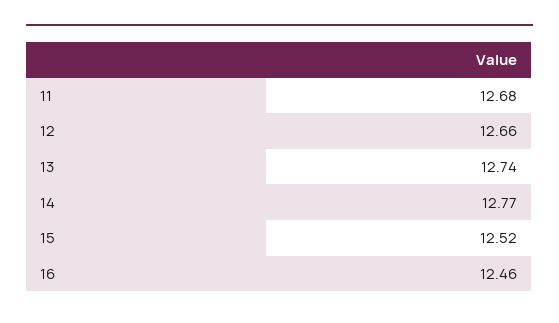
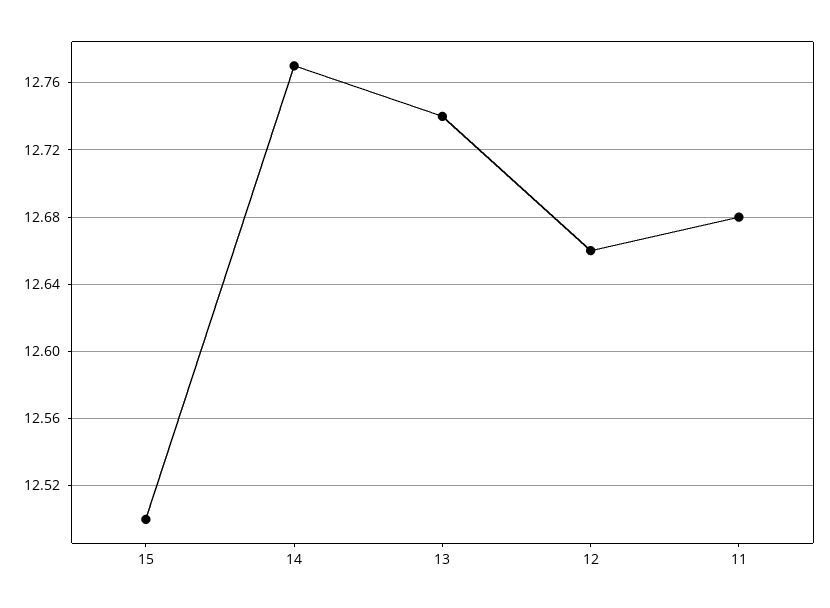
15: 12.52 -> 12.5
16: 12.46 -> none

